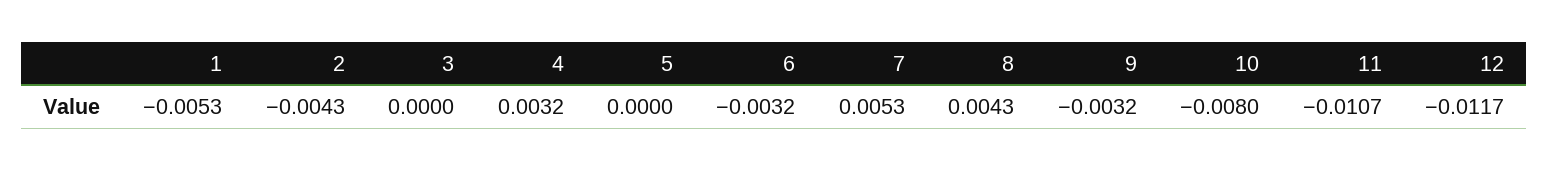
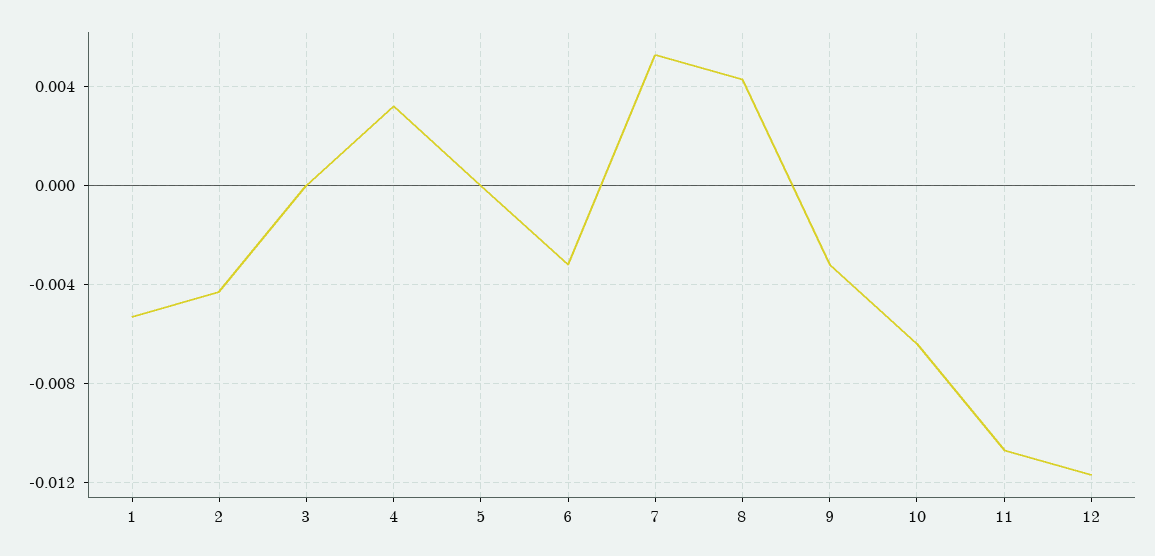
10: -0.008 -> -0.0065

